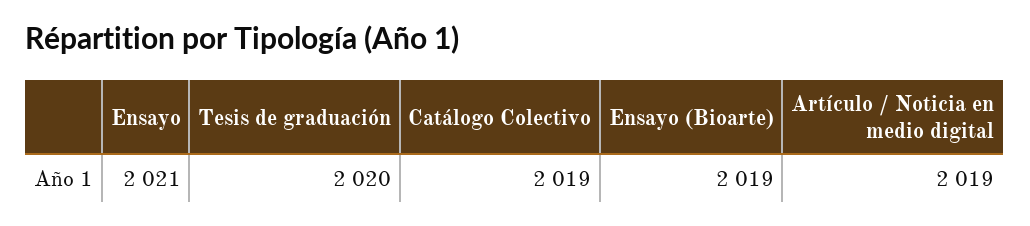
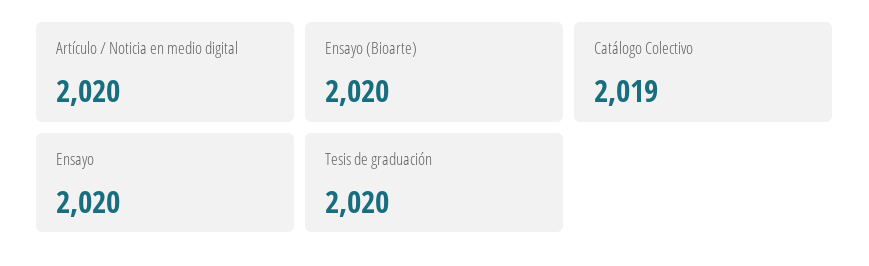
Ensayo: 2021 -> 2020
Ensayo (Bioarte): 2019 -> 2020
Artículo / Noticia en medio digital: 2019 -> 2020

